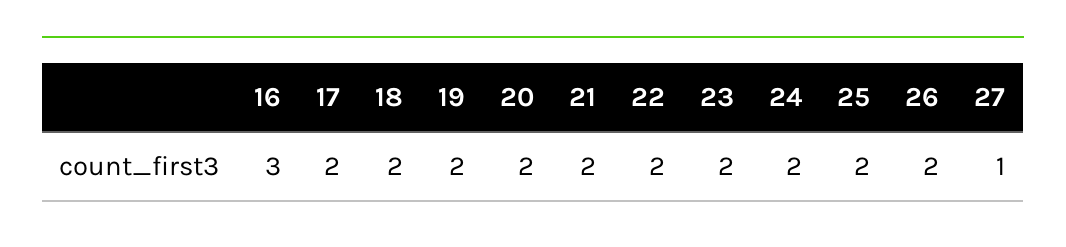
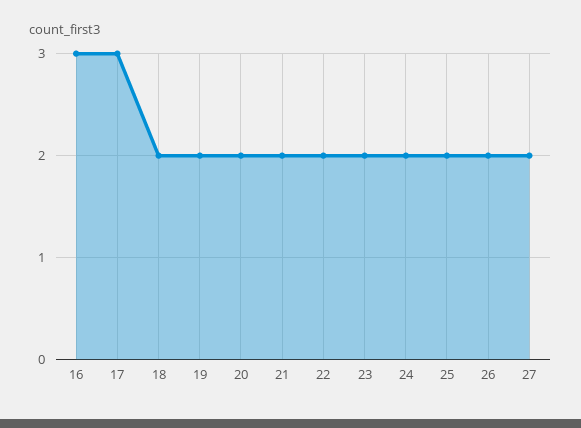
17: 2 -> 3
27: 1 -> 2

